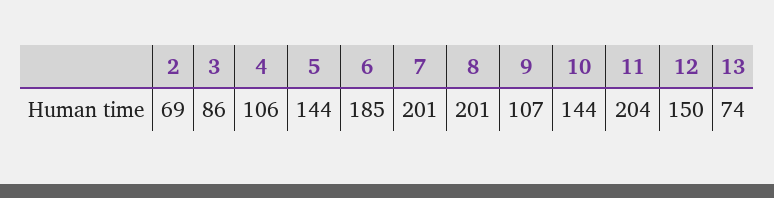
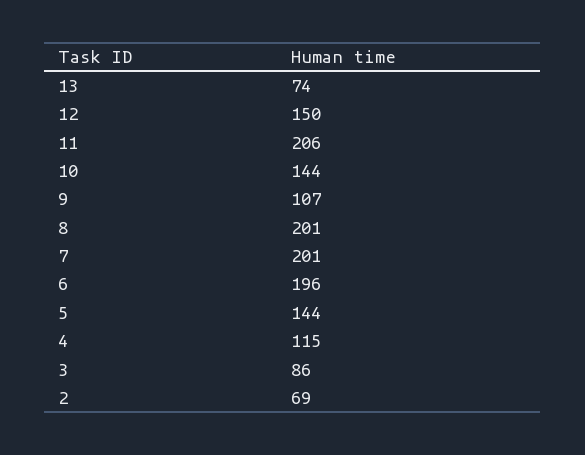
4: 106 -> 115
6: 185 -> 196
11: 204 -> 206

